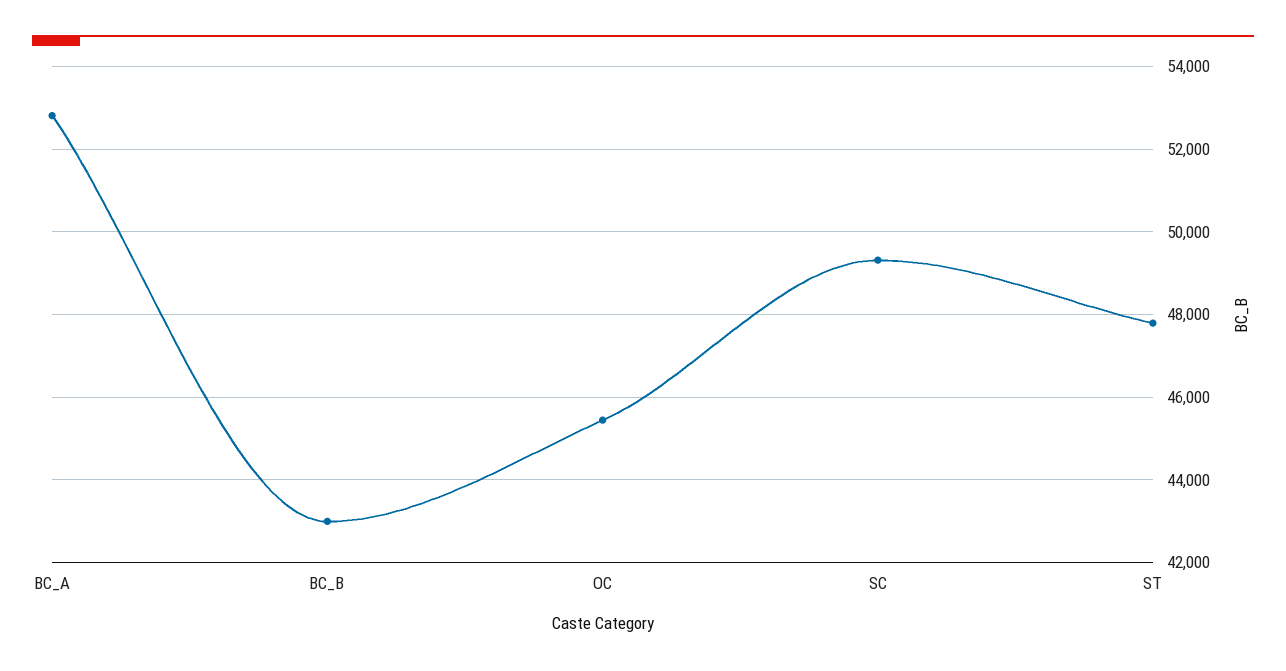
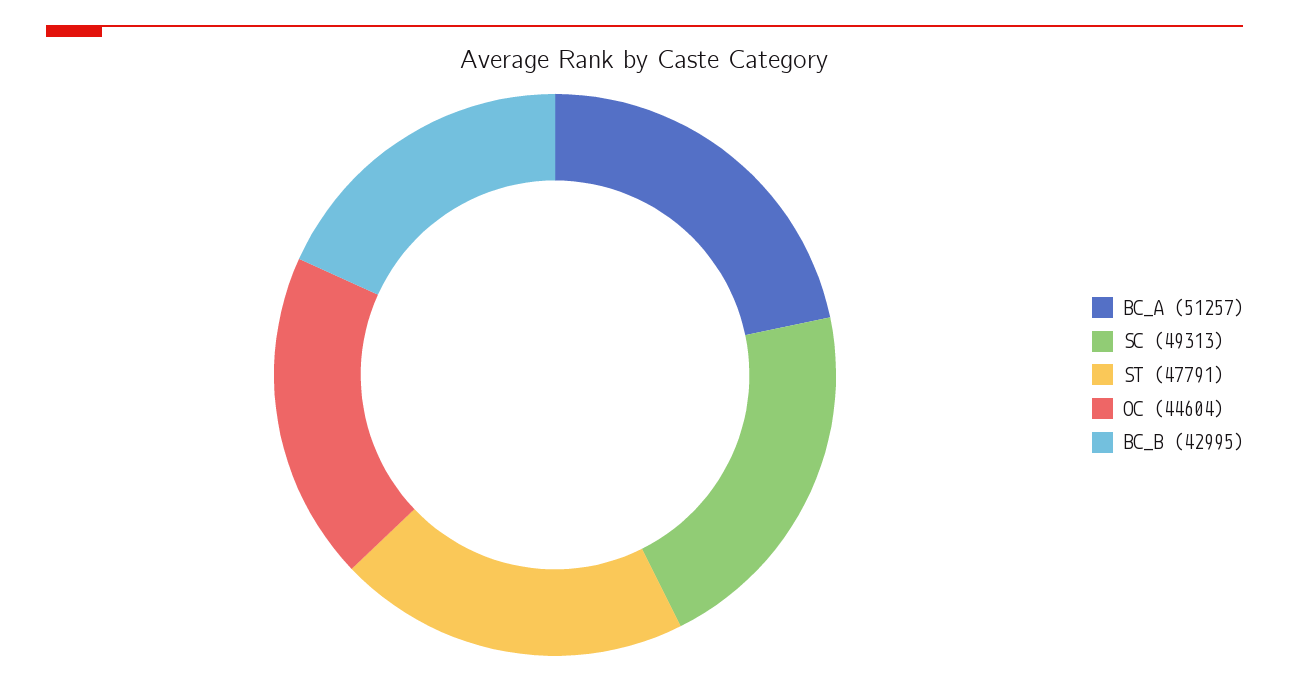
BC_A: 52800 -> 51257
OC: 45400 -> 44604

